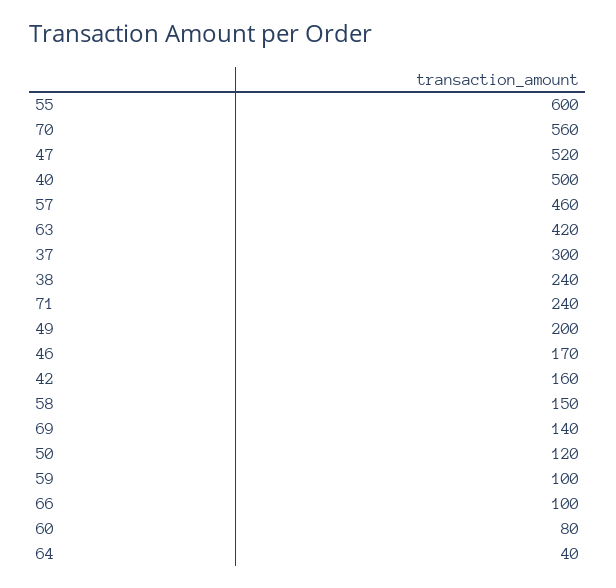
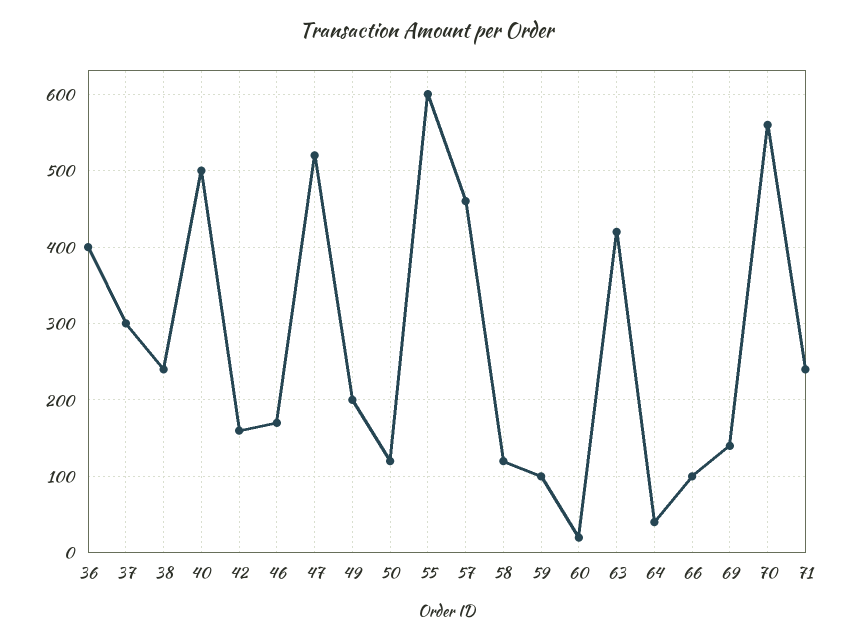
58: 150 -> 120
60: 80 -> 20
36: none -> 400

